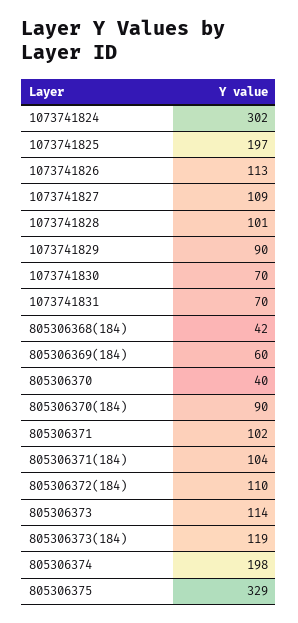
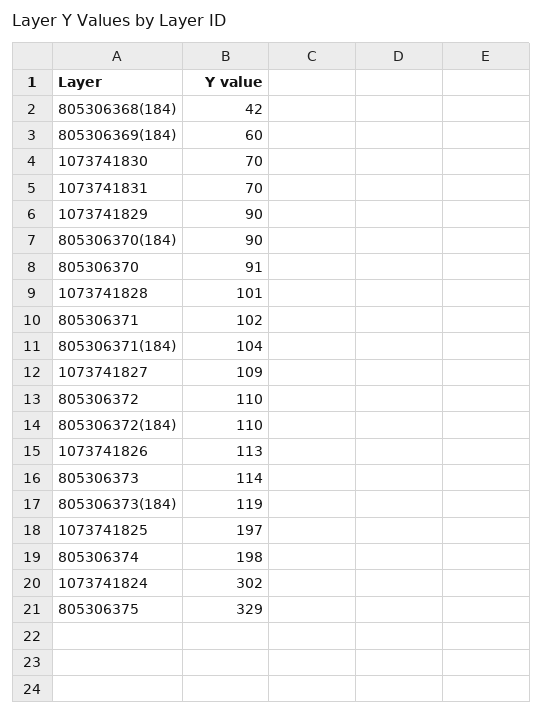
805306370: 40 -> 91
805306372: none -> 110

